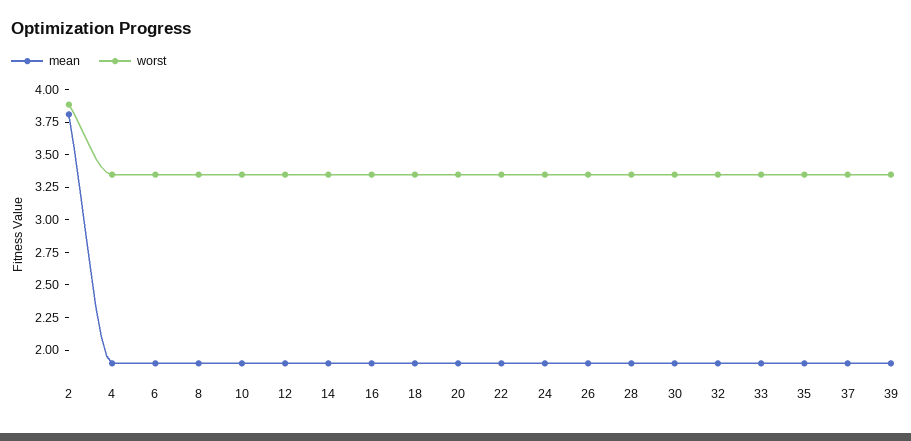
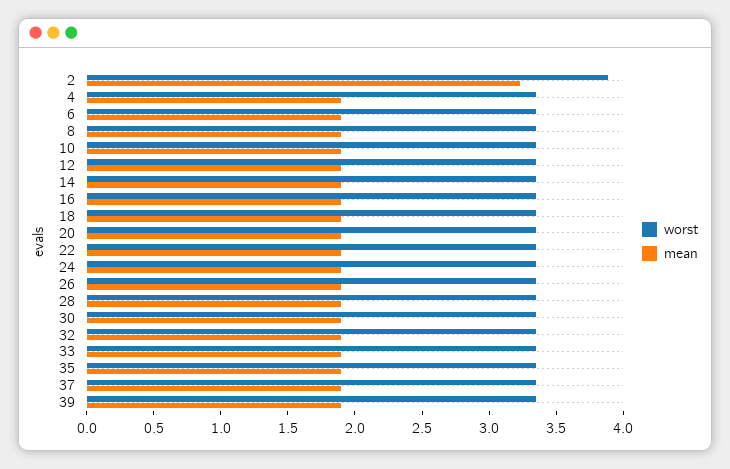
mean, 2: 3.75 -> 3.2

